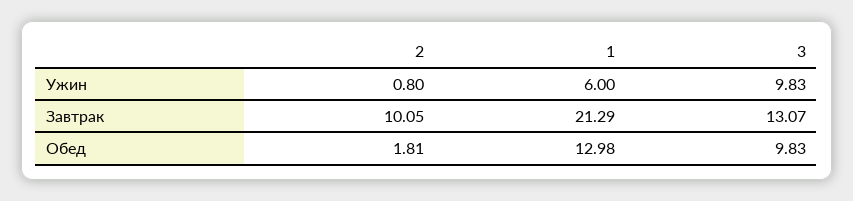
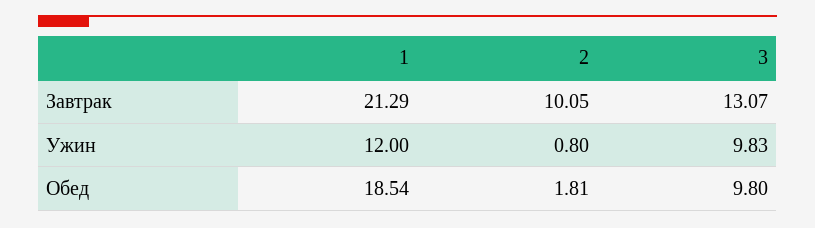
1, Ужин: 6 -> 12
1, Обед: 12.98 -> 18.54
3, Обед: 9.83 -> 9.8

